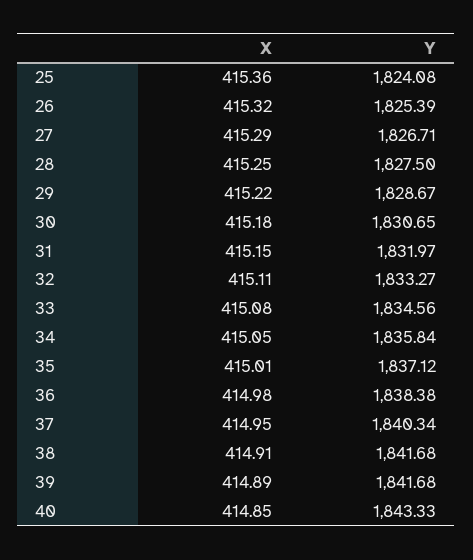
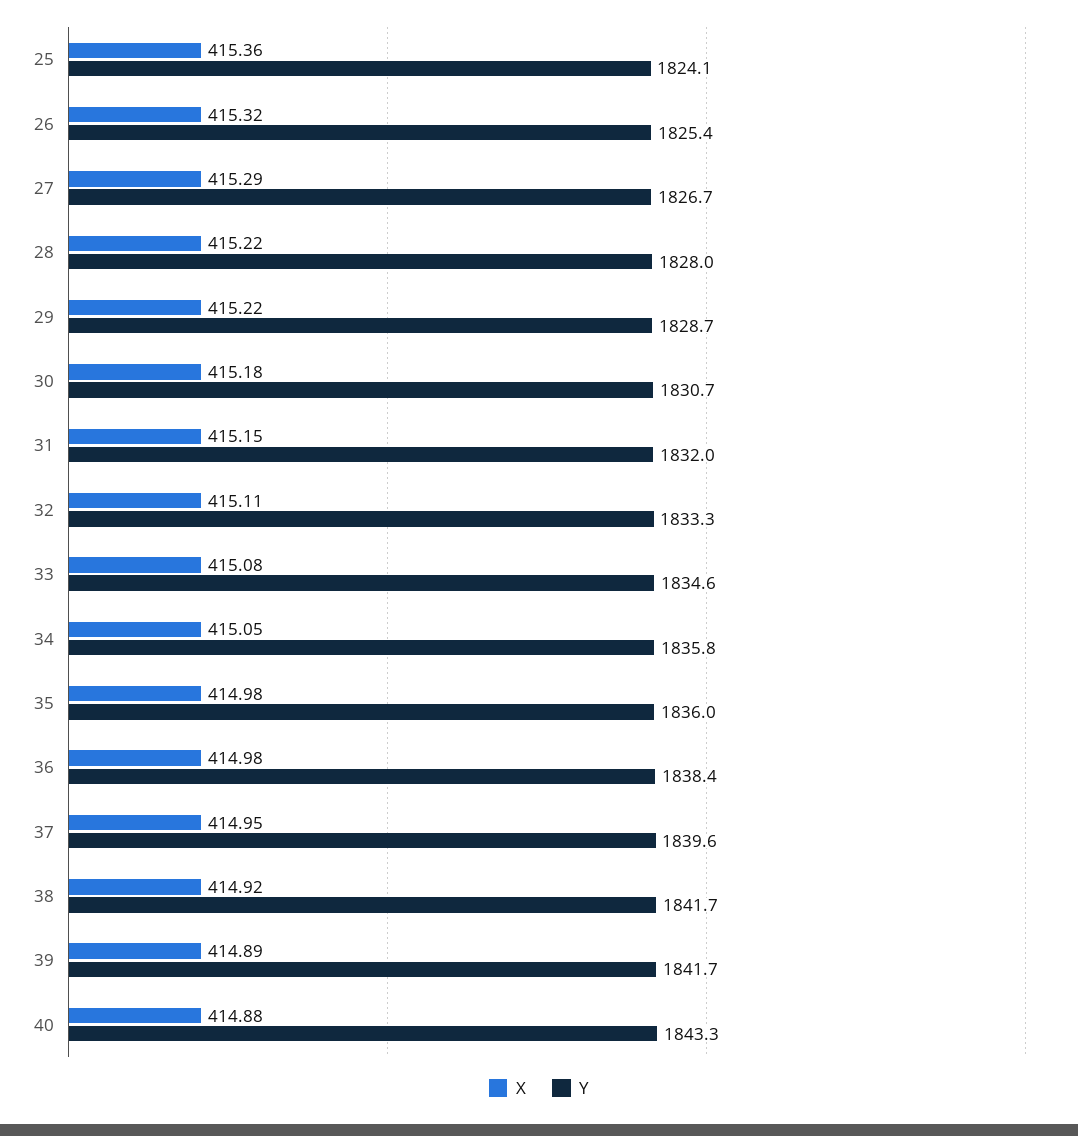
X, 28: 415.25 -> 415.22
Y, 28: 1827.5 -> 1828
X, 35: 415.01 -> 414.98
Y, 35: 1837.12 -> 1836
Y, 37: 1840.34 -> 1839.6
X, 38: 414.91 -> 414.92
X, 40: 414.85 -> 414.88

